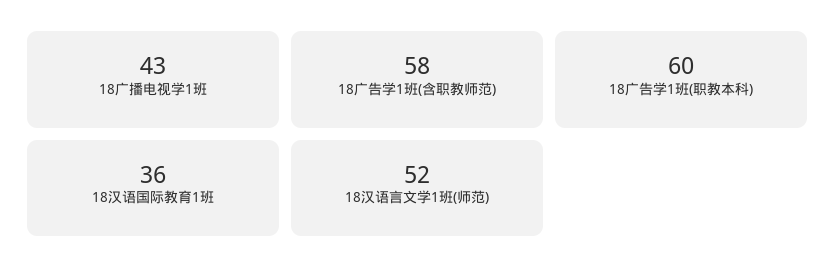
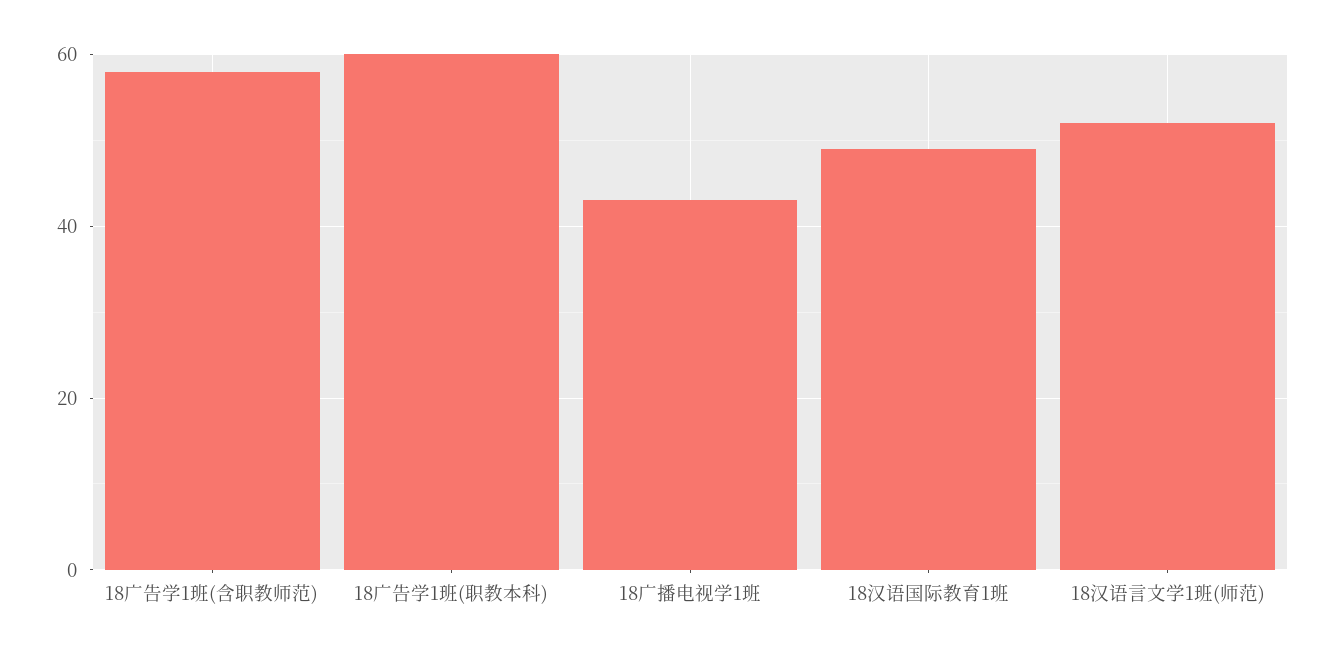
18汉语国际教育1班: 36 -> 50

